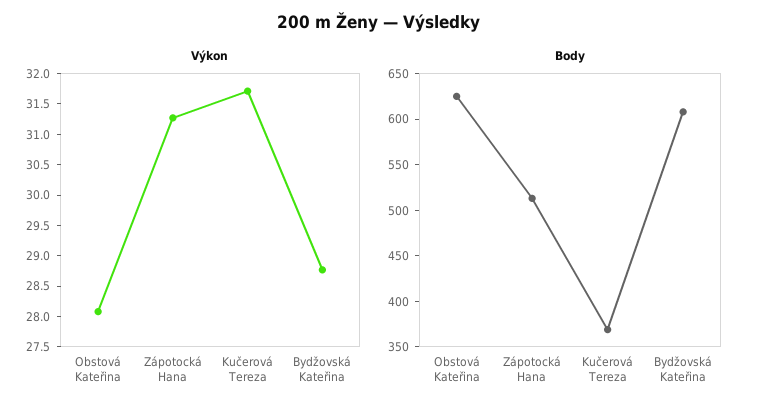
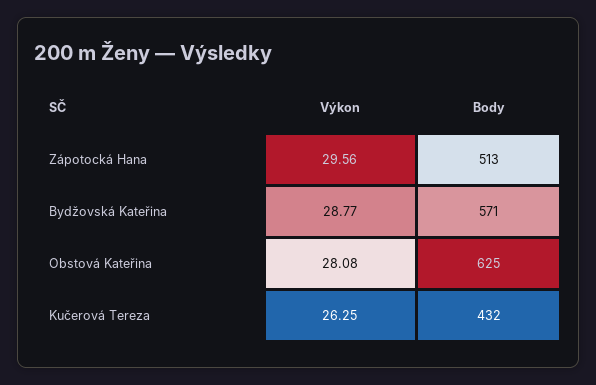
Výkon, Zápotocká Hana: 31.25 -> 29.56
Výkon, Kučerová Tereza: 31.75 -> 26.25
Body, Kučerová Tereza: 370 -> 432
Body, Bydžovská Kateřina: 610 -> 571

